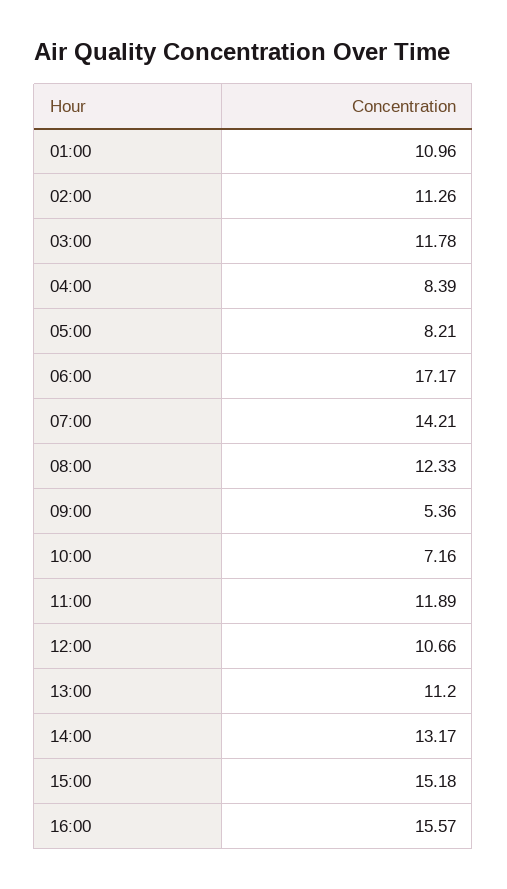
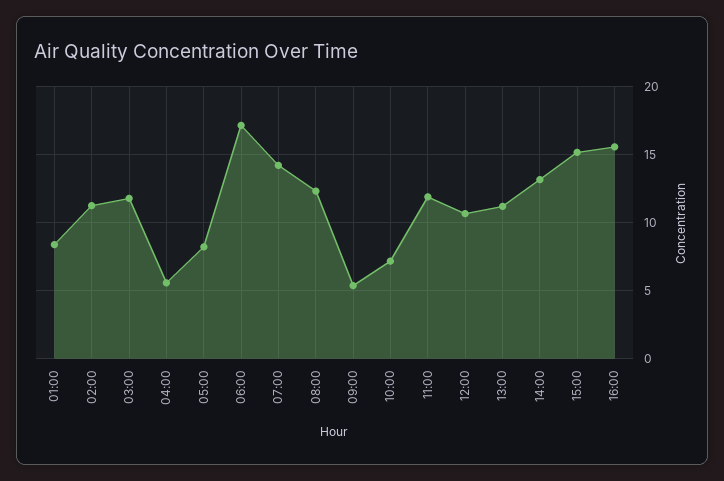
01:00: 10.96 -> 8.5
04:00: 8.39 -> 5.5

